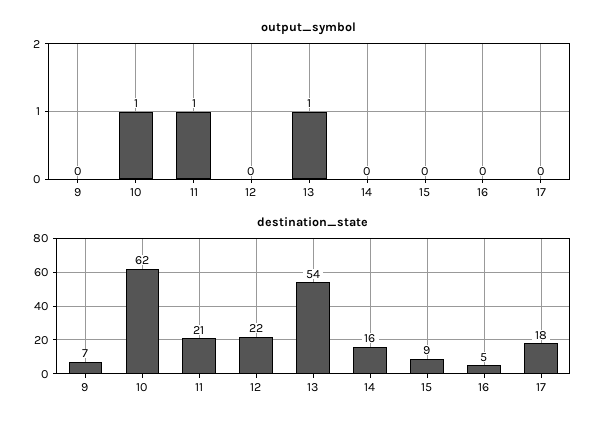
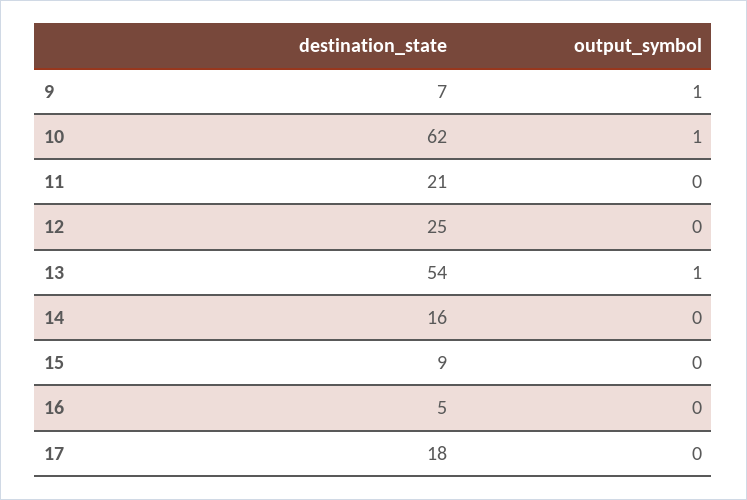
output_symbol, 9: 0 -> 1
output_symbol, 11: 1 -> 0
destination_state, 12: 22 -> 25

